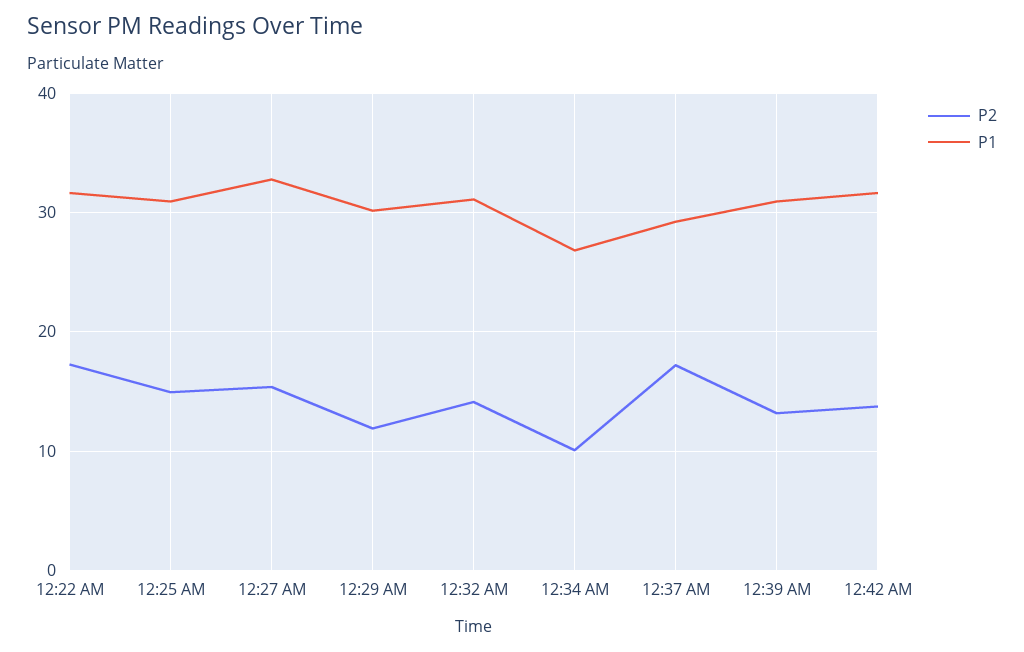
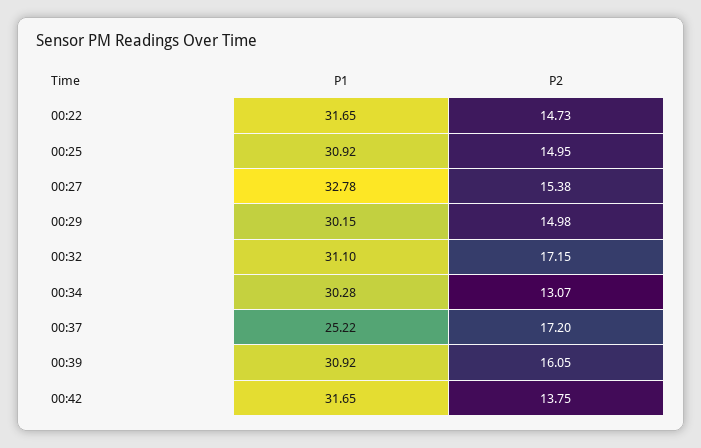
P2, 12:22 AM: 17 -> 14.73
P2, 12:29 AM: 12 -> 14.98
P2, 12:32 AM: 14 -> 17.15
P2, 12:34 AM: 10 -> 13.07
P1, 12:34 AM: 27 -> 30.28
P1, 12:37 AM: 29 -> 25.22
P2, 12:39 AM: 13 -> 16.05

